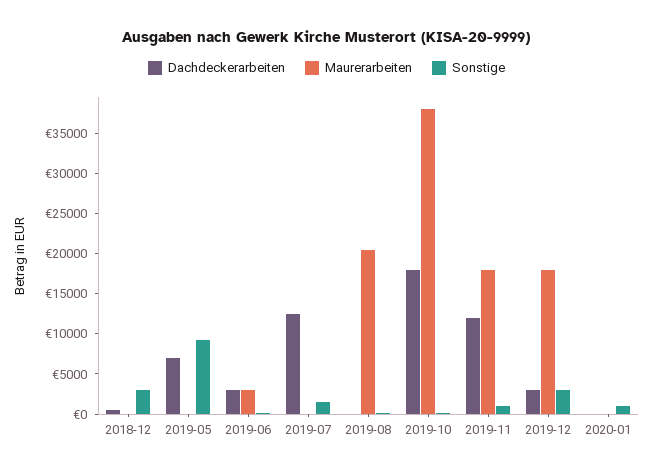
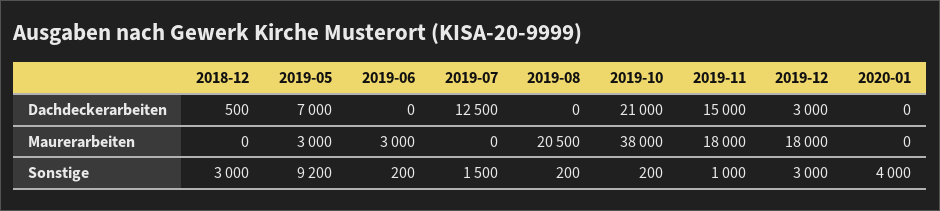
Maurerarbeiten, 2019-05: 0 -> 3000
Dachdeckerarbeiten, 2019-06: 3000 -> 0
Dachdeckerarbeiten, 2019-10: 18000 -> 21000
Dachdeckerarbeiten, 2019-11: 12000 -> 15000
Sonstige, 2020-01: 1000 -> 4000

